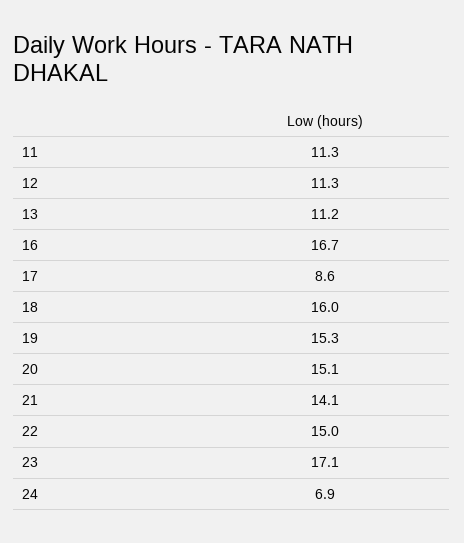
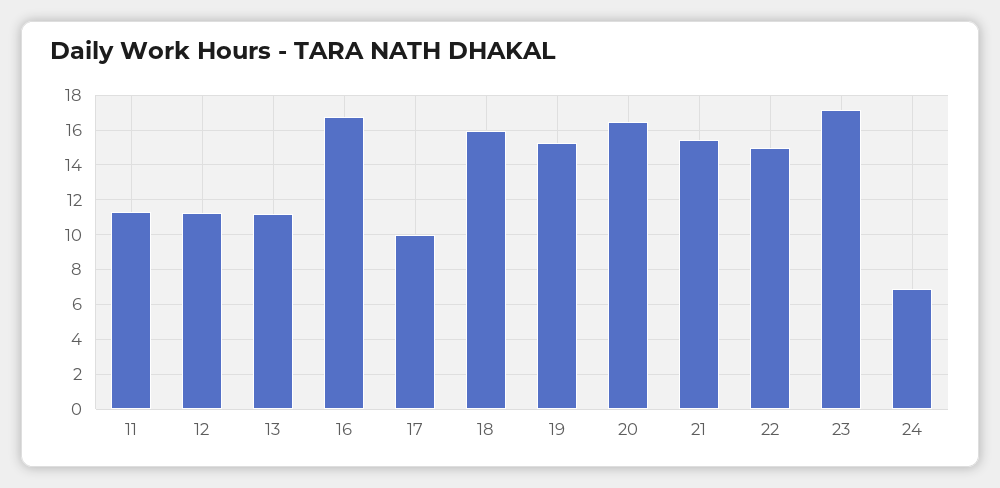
17: 8.6 -> 10
20: 15.1 -> 16.5
21: 14.1 -> 15.5

